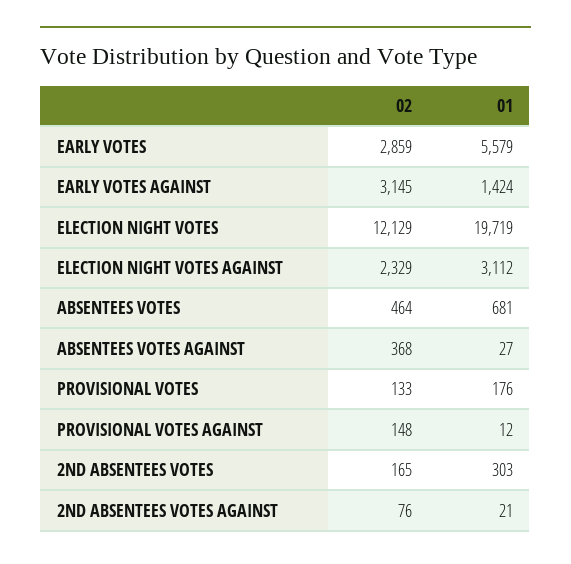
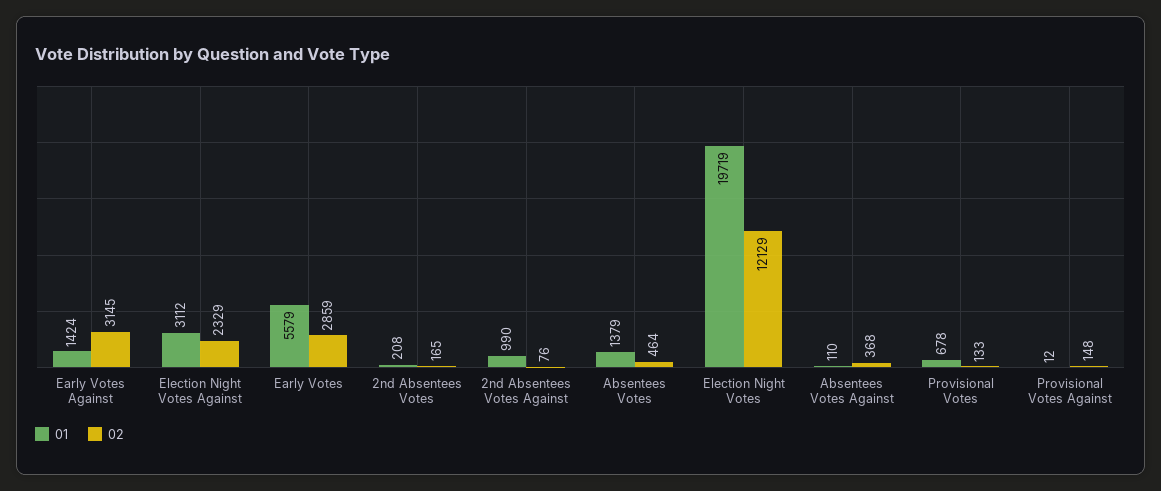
01, ABSENTEES VOTES: 681 -> 1379
01, ABSENTEES VOTES AGAINST: 27 -> 110
01, PROVISIONAL VOTES: 176 -> 678
01, 2ND ABSENTEES VOTES: 303 -> 208
01, 2ND ABSENTEES VOTES AGAINST: 21 -> 990

